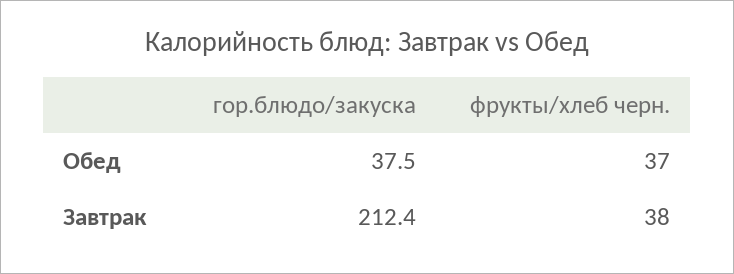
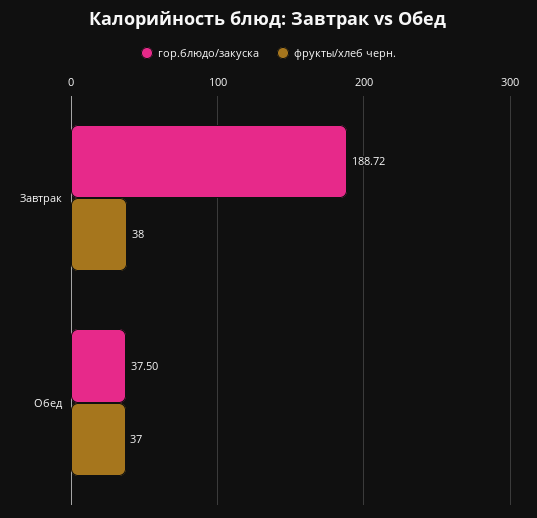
гор.блюдо/закуска, Завтрак: 212.4 -> 188.72

